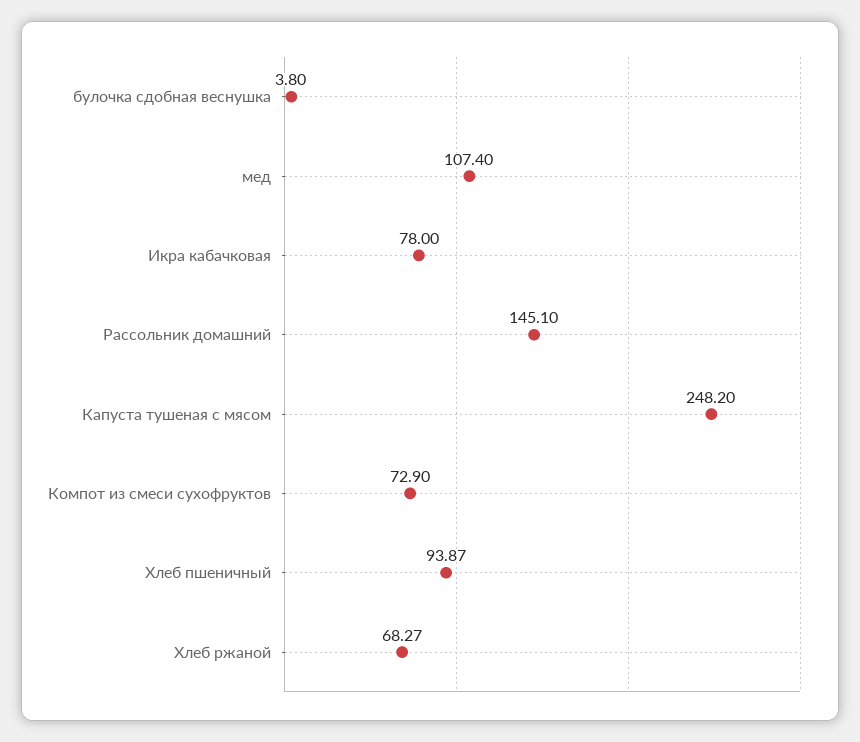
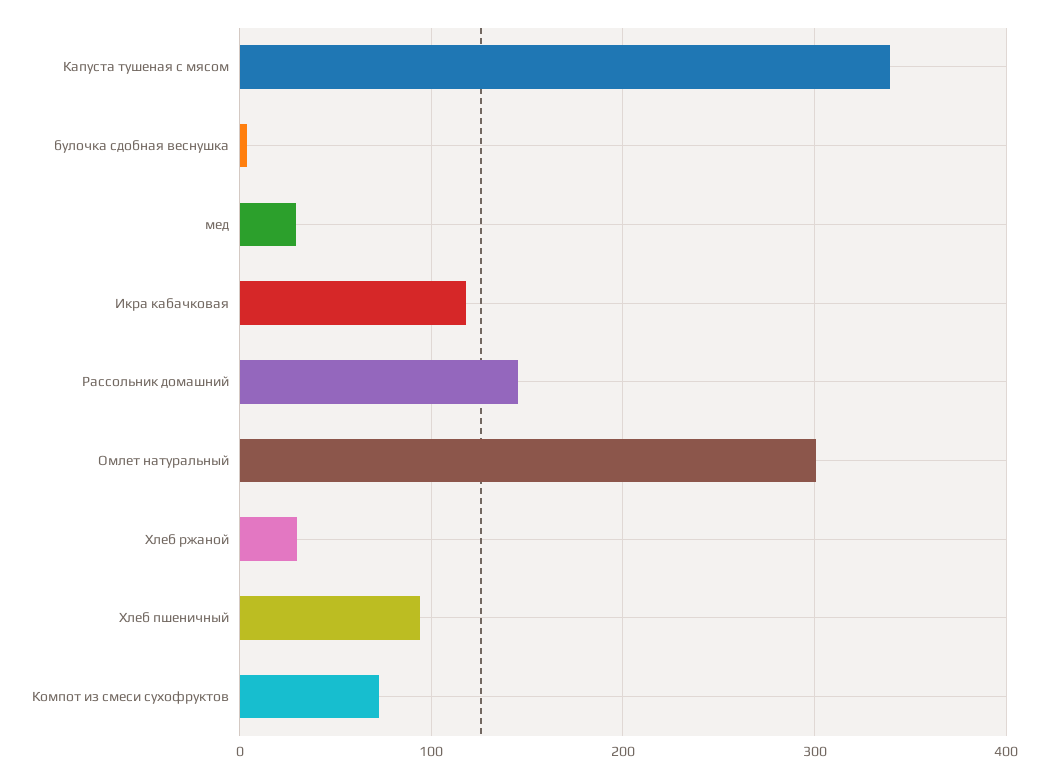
мед: 107.4 -> 30
Икра кабачковая: 78 -> 120
Капуста тушеная с мясом: 248.2 -> 340
Хлеб ржаной: 68.27 -> 30
Омлет натуральный: none -> 300

